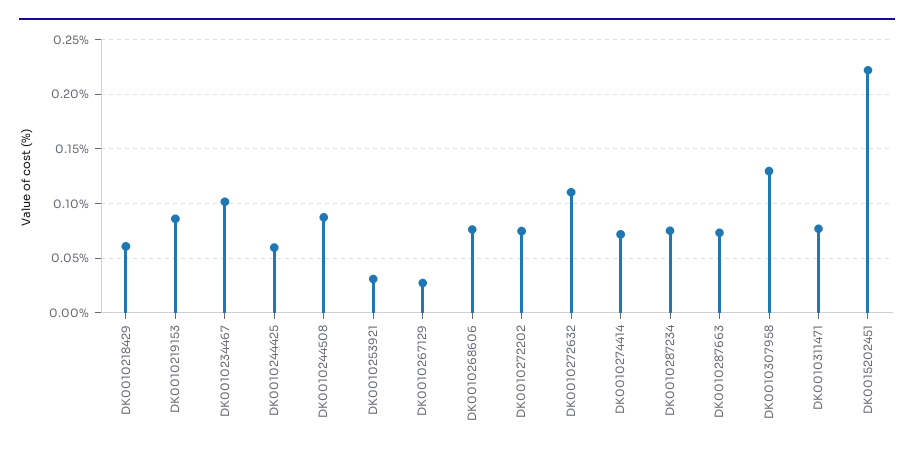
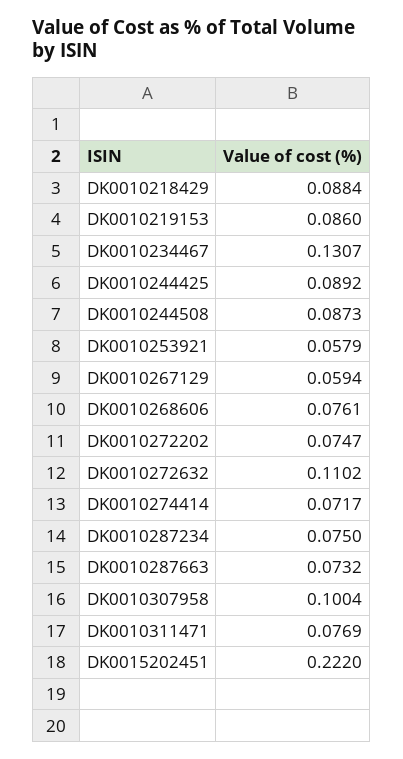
DK0010218429: 0.06 -> 0.0884
DK0010234467: 0.1 -> 0.1307
DK0010244425: 0.06 -> 0.0892
DK0010253921: 0.03 -> 0.0579
DK0010267129: 0.03 -> 0.0594
DK0010307958: 0.13 -> 0.1004

